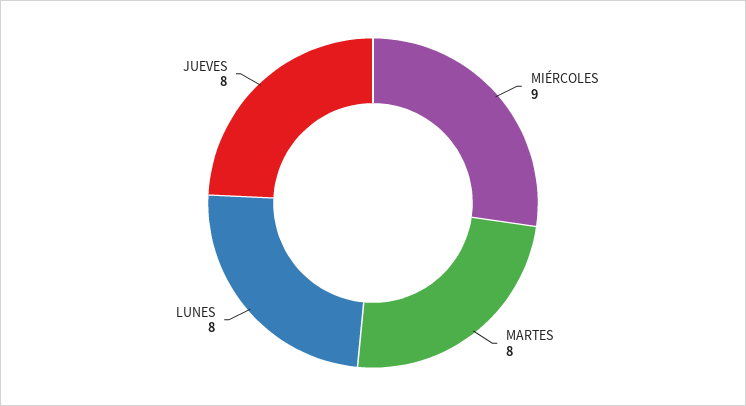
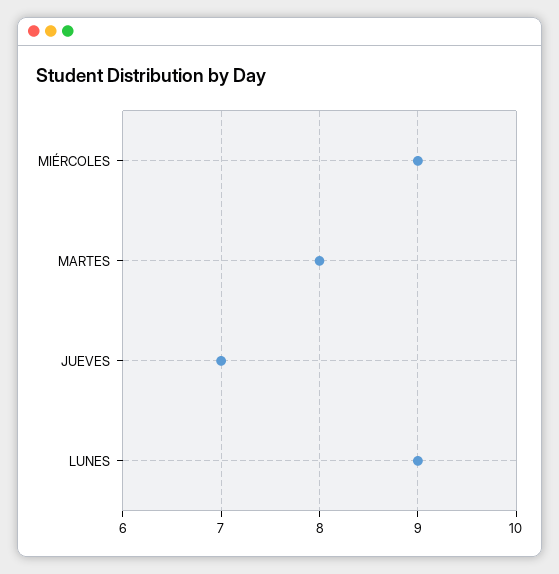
LUNES: 8 -> 9
JUEVES: 8 -> 7

